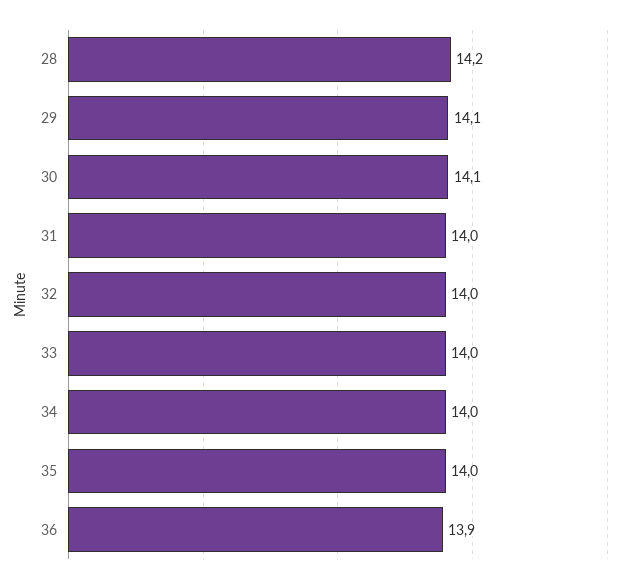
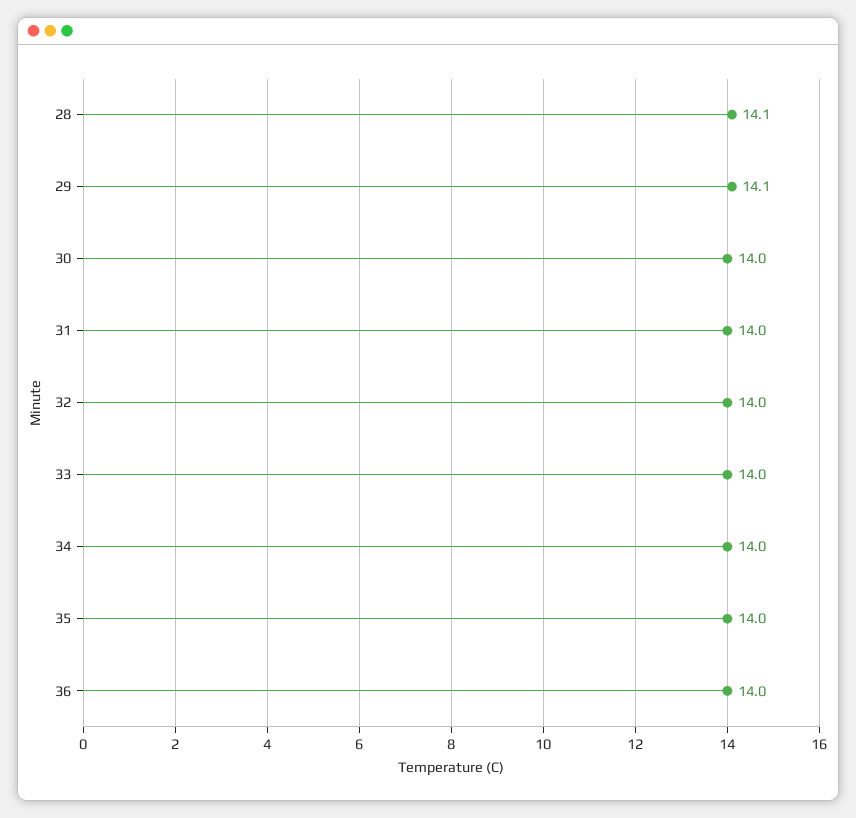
28: 14.2 -> 14.1
30: 14.1 -> 14
36: 13.9 -> 14

